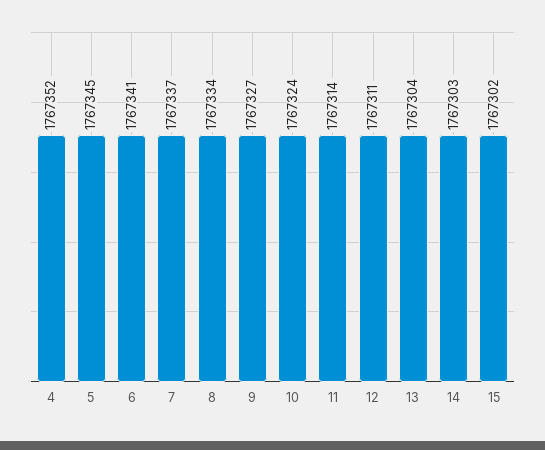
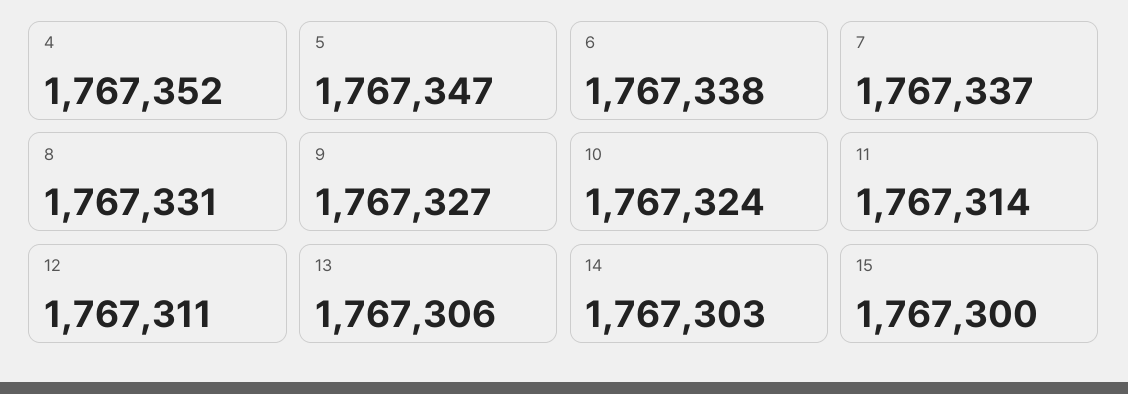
5: 1767345 -> 1767347
6: 1767341 -> 1767338
8: 1767334 -> 1767331
13: 1767304 -> 1767306
15: 1767302 -> 1767300

